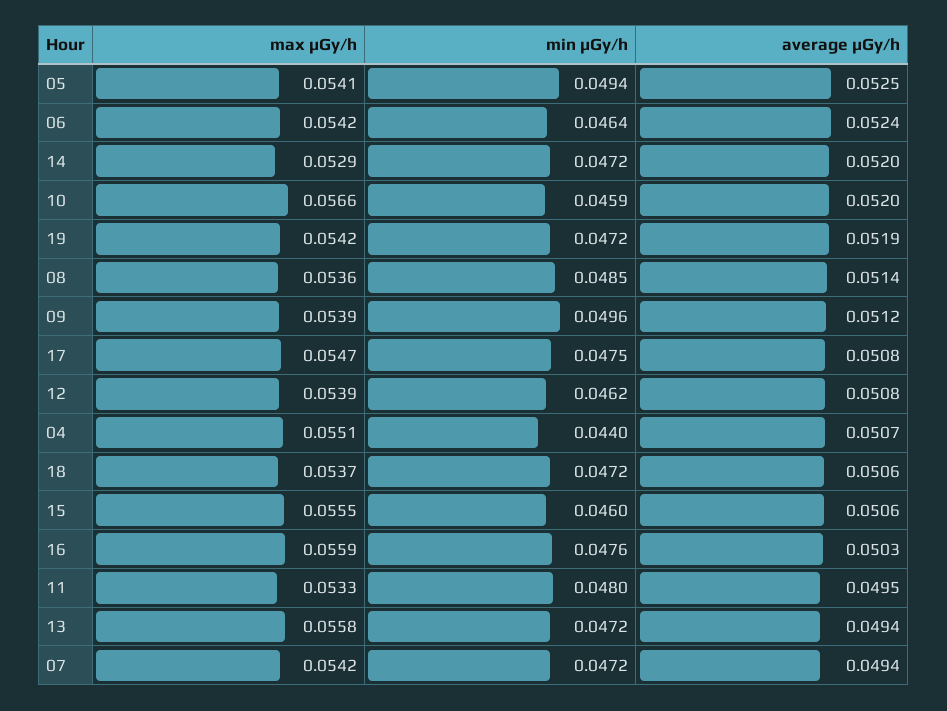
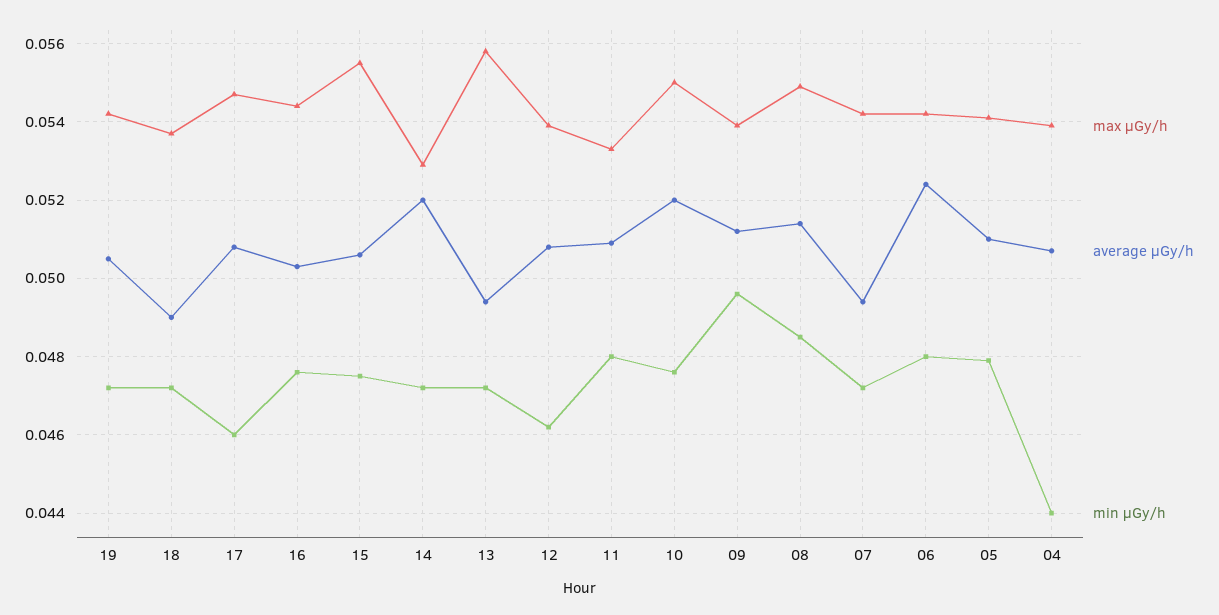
min μGy/h, 05: 0.0494 -> 0.048
average μGy/h, 05: 0.0525 -> 0.051
min μGy/h, 06: 0.0464 -> 0.048
max μGy/h, 10: 0.0566 -> 0.055
min μGy/h, 10: 0.0459 -> 0.0475
average μGy/h, 19: 0.0519 -> 0.0505
max μGy/h, 08: 0.0536 -> 0.055
min μGy/h, 17: 0.0475 -> 0.046
max μGy/h, 04: 0.0551 -> 0.054
average μGy/h, 18: 0.0506 -> 0.049
min μGy/h, 15: 0.046 -> 0.0475
max μGy/h, 16: 0.0559 -> 0.0545
average μGy/h, 11: 0.0495 -> 0.051

